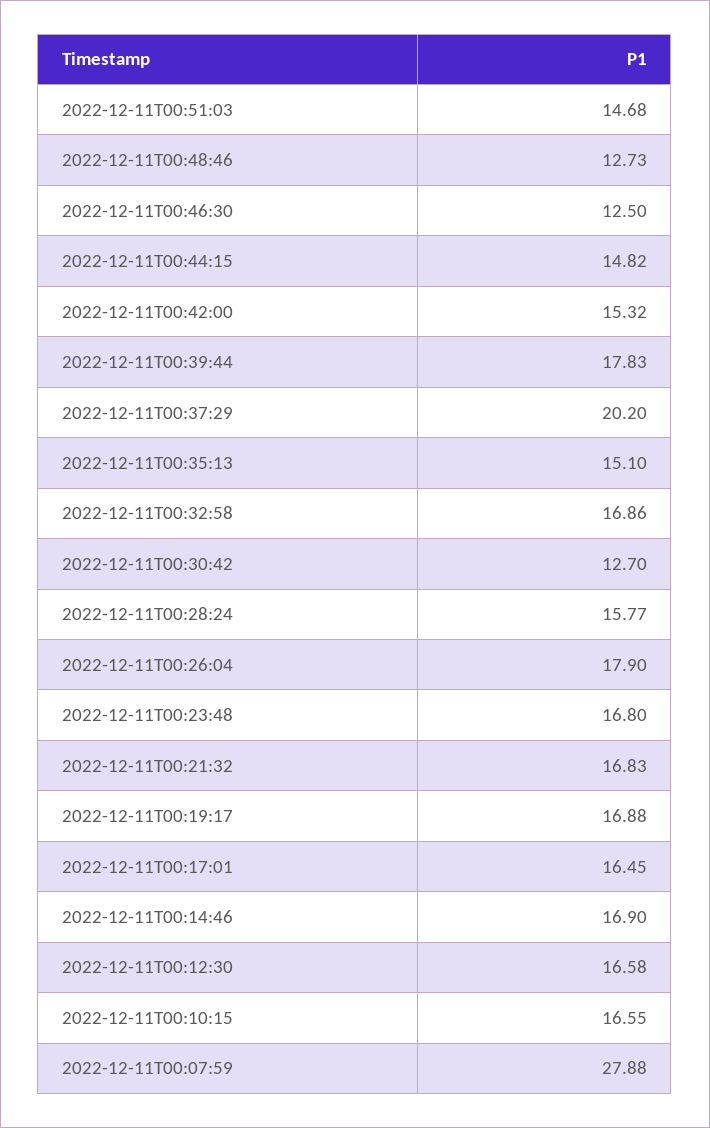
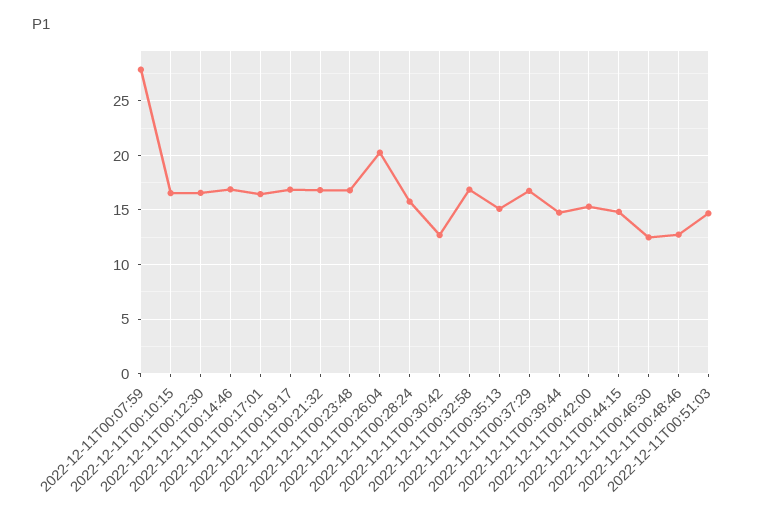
2022-12-11T00:39:44: 17.83 -> 15
2022-12-11T00:37:29: 20.2 -> 17
2022-12-11T00:26:04: 17.9 -> 20

